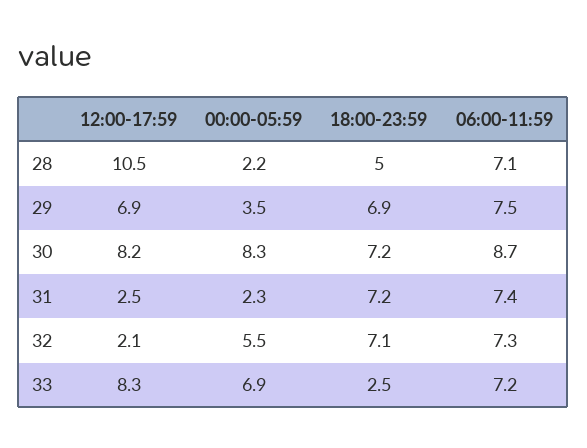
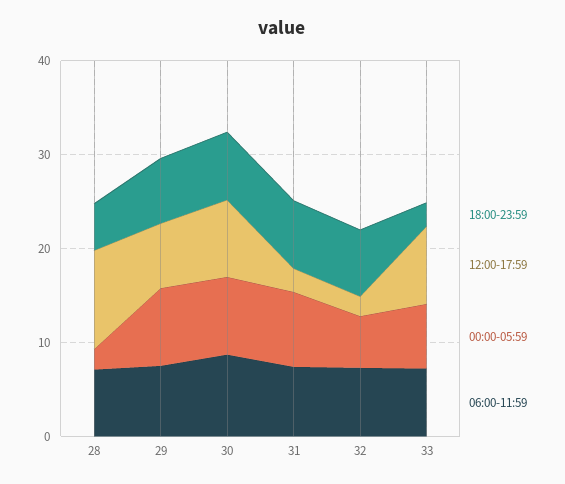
00:00-05:59, 29: 3.5 -> 8
00:00-05:59, 31: 2.3 -> 8

